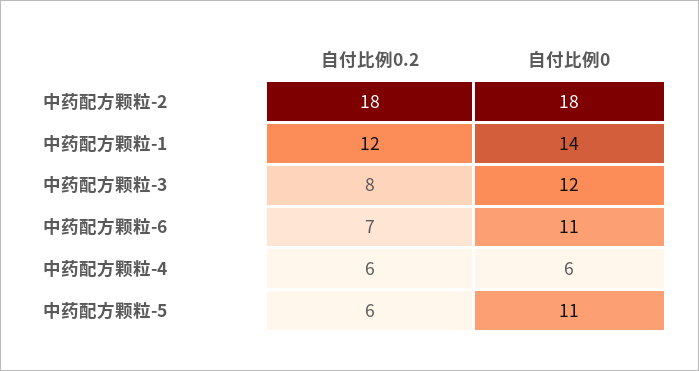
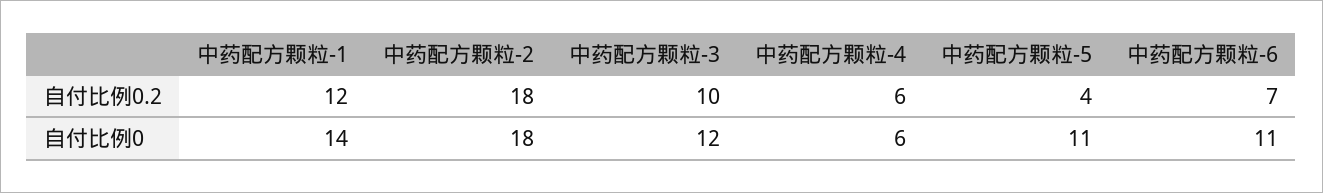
自付比例0.2, 中药配方颗粒-3: 8 -> 10
自付比例0.2, 中药配方颗粒-5: 6 -> 4

